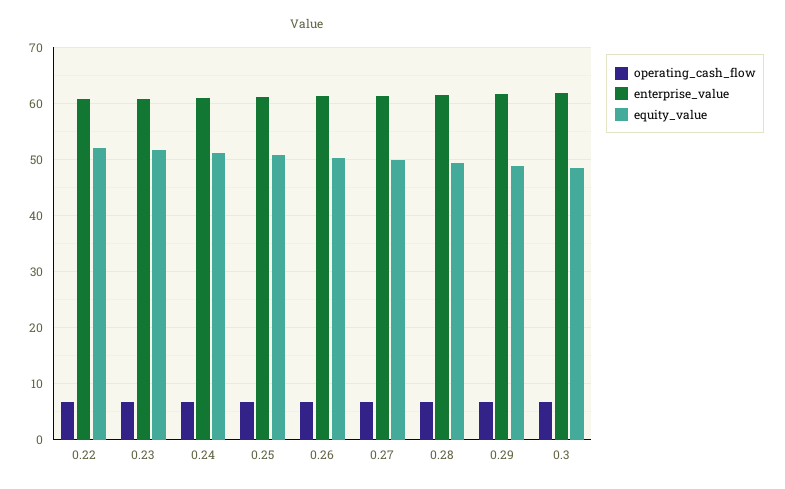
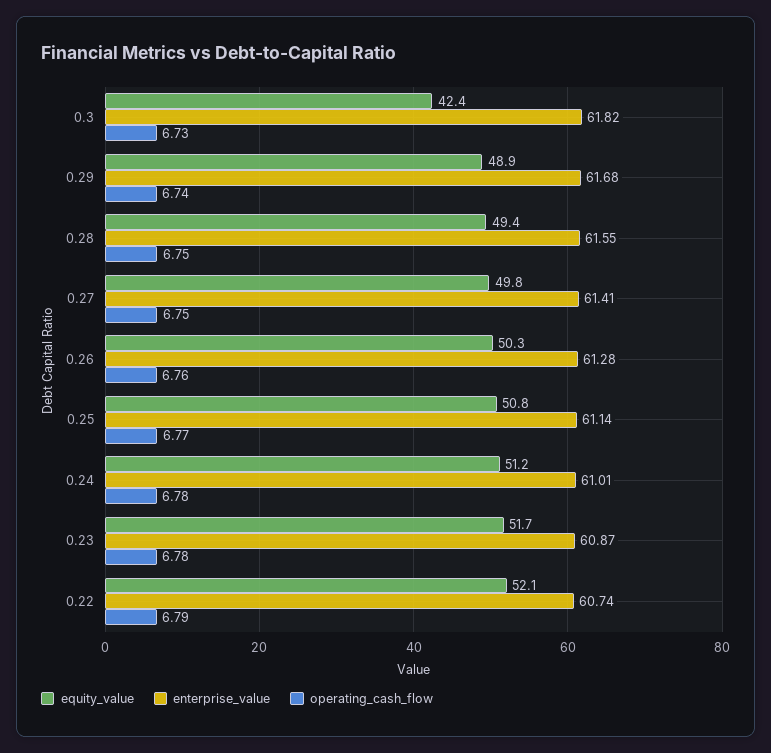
equity_value, 0.3: 48 -> 42.4

